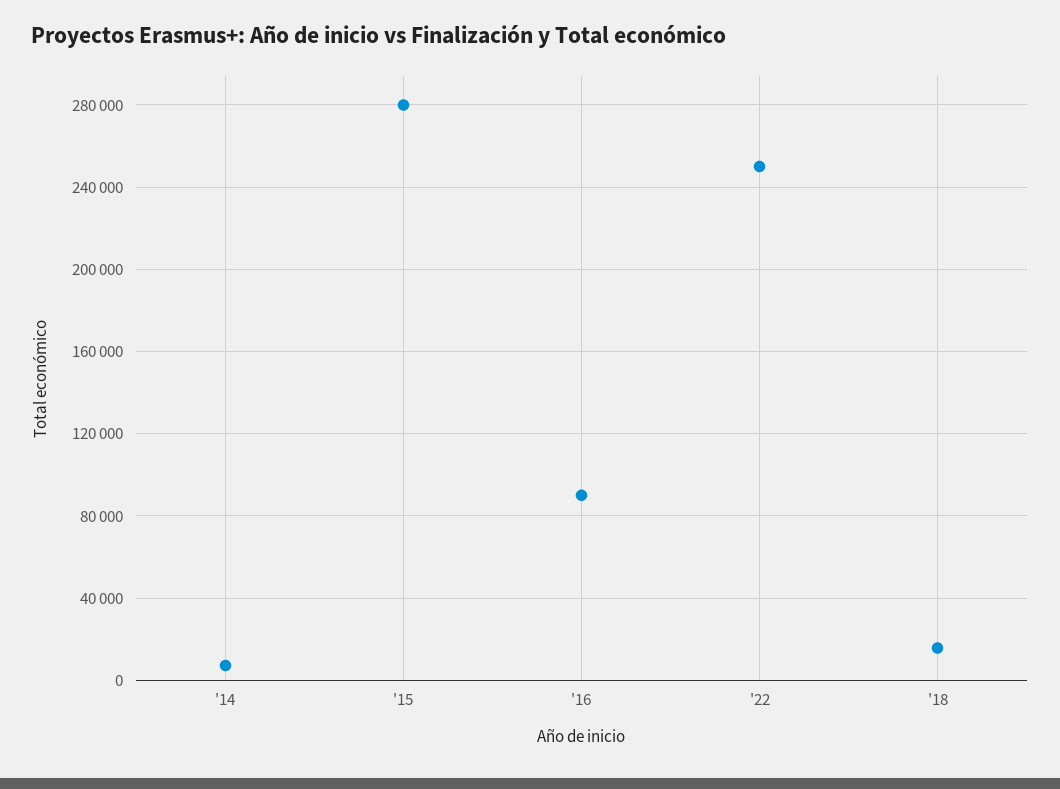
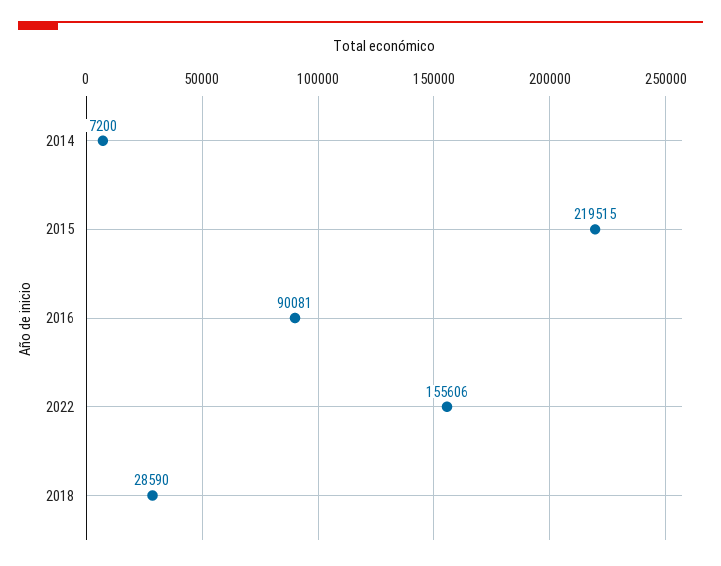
'15: 280000 -> 219515
'22: 250000 -> 155606
'18: 15000 -> 28590

